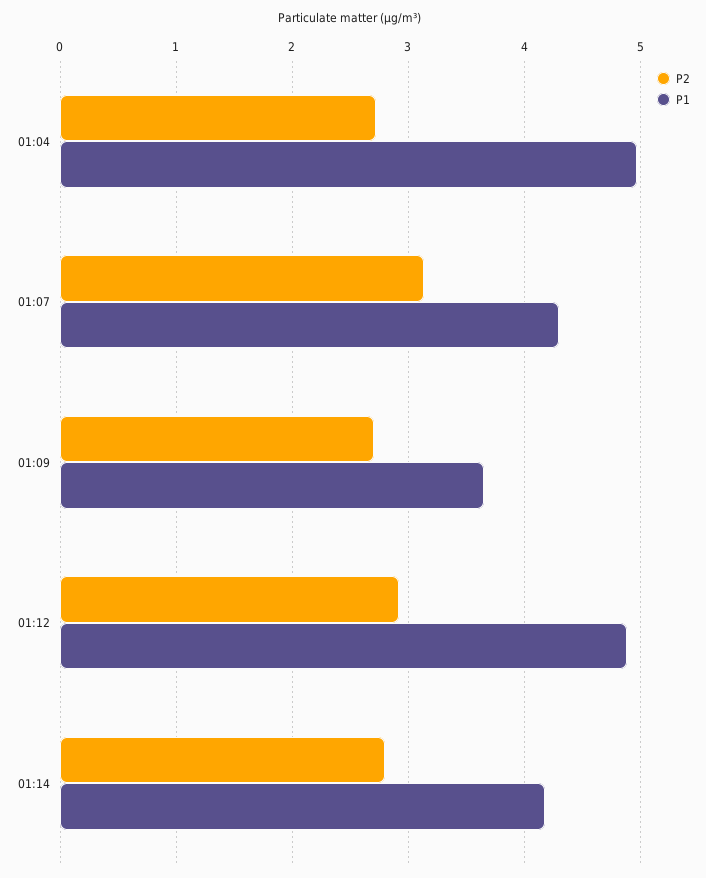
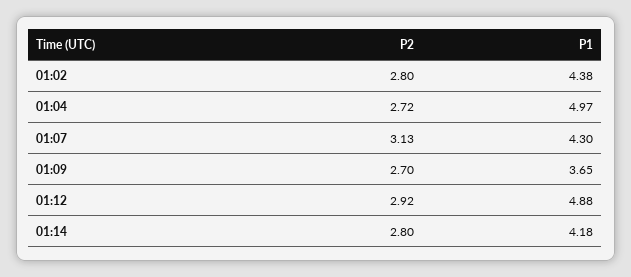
P2, 01:02: none -> 2.8
P1, 01:02: none -> 4.38

